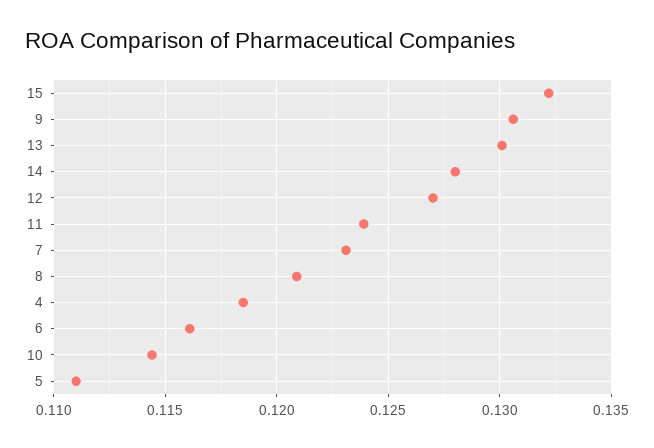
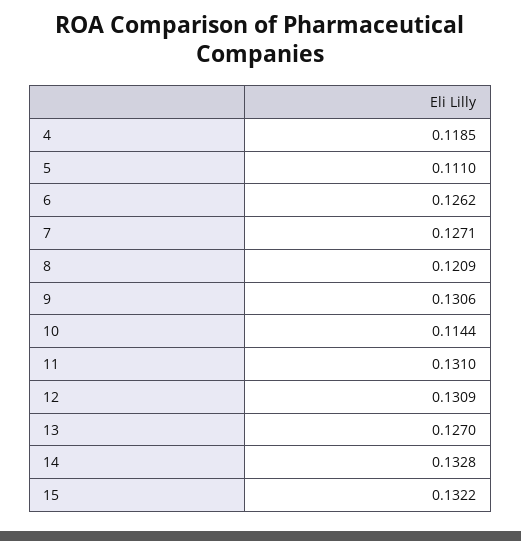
13: 0.13 -> 0.127
14: 0.128 -> 0.1328
12: 0.127 -> 0.1309
11: 0.124 -> 0.131
7: 0.123 -> 0.1271
6: 0.116 -> 0.1262

